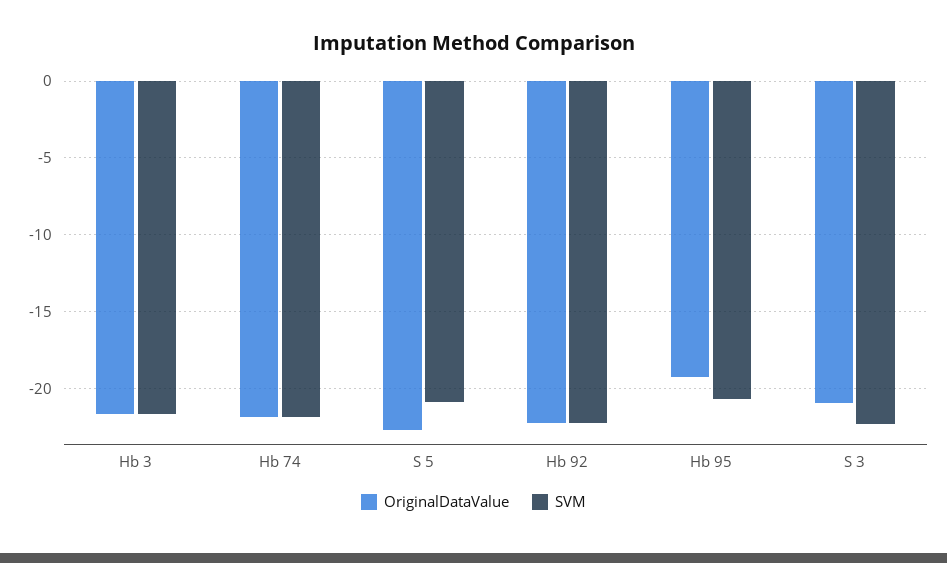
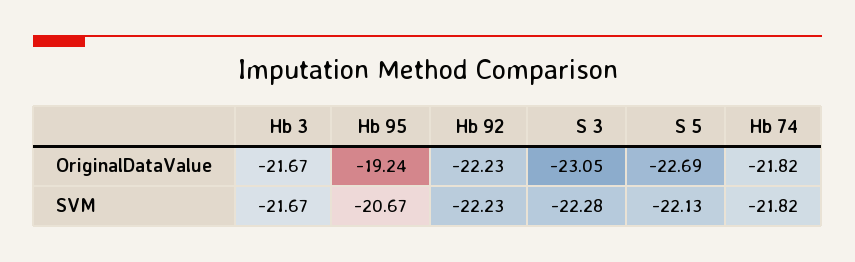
SVM, S 5: -21 -> -22.13
OriginalDataValue, S 3: -21 -> -23.05

